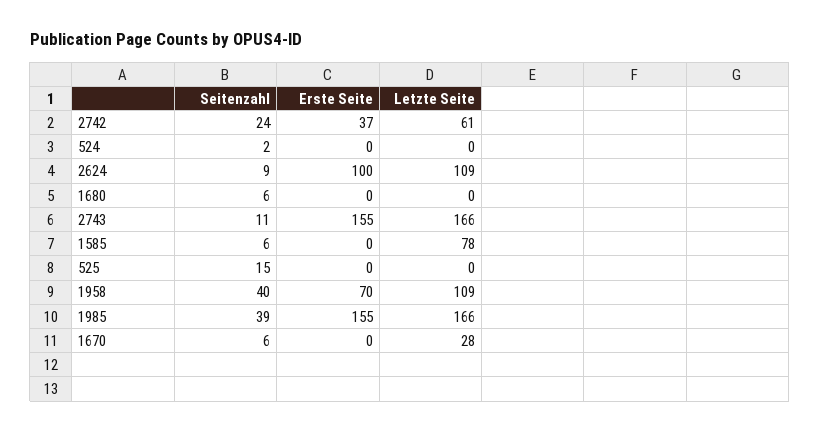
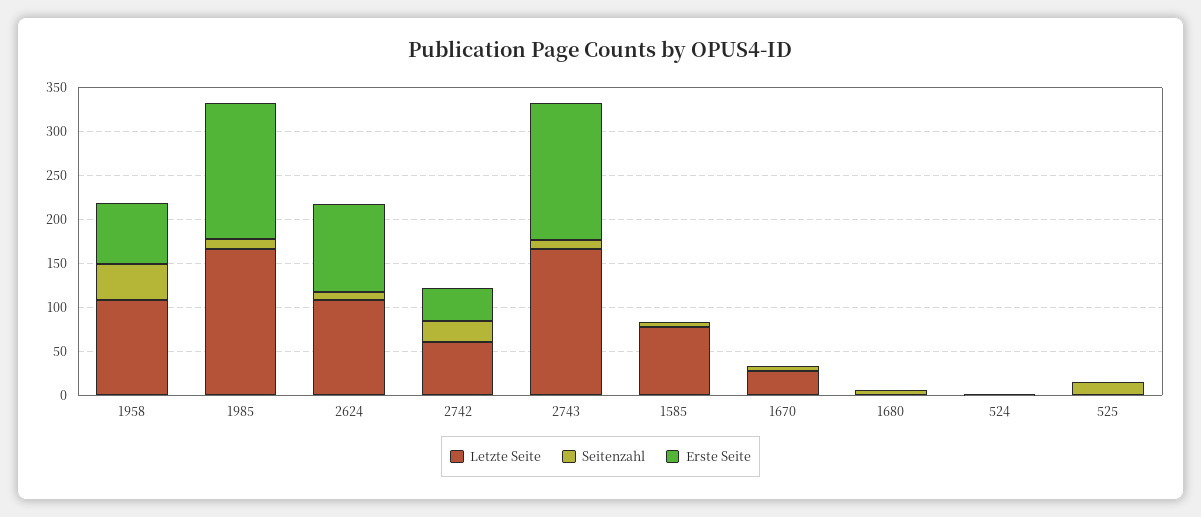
Seitenzahl, 1985: 39 -> 10

